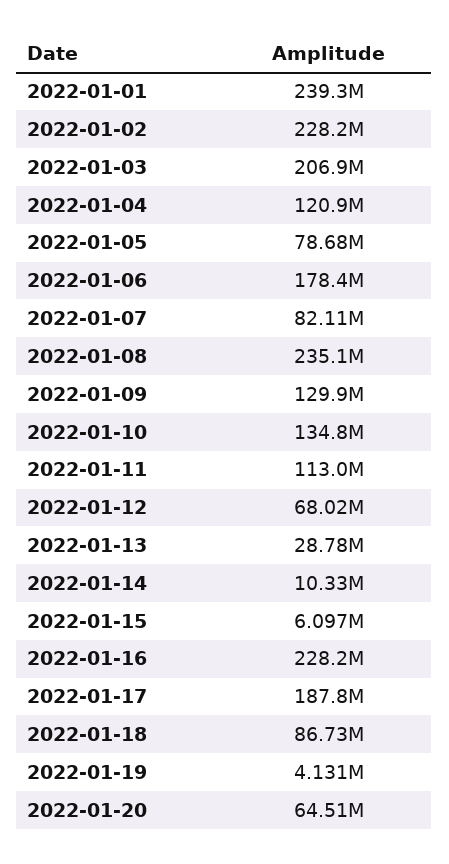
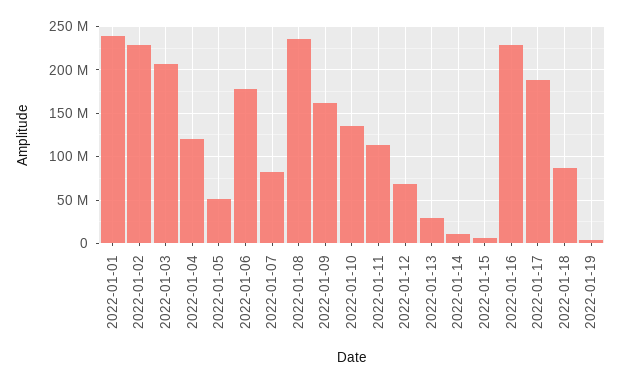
2022-01-05: 78680000 -> 50000000
2022-01-09: 129900000 -> 160000000
2022-01-20: 64510000 -> none

